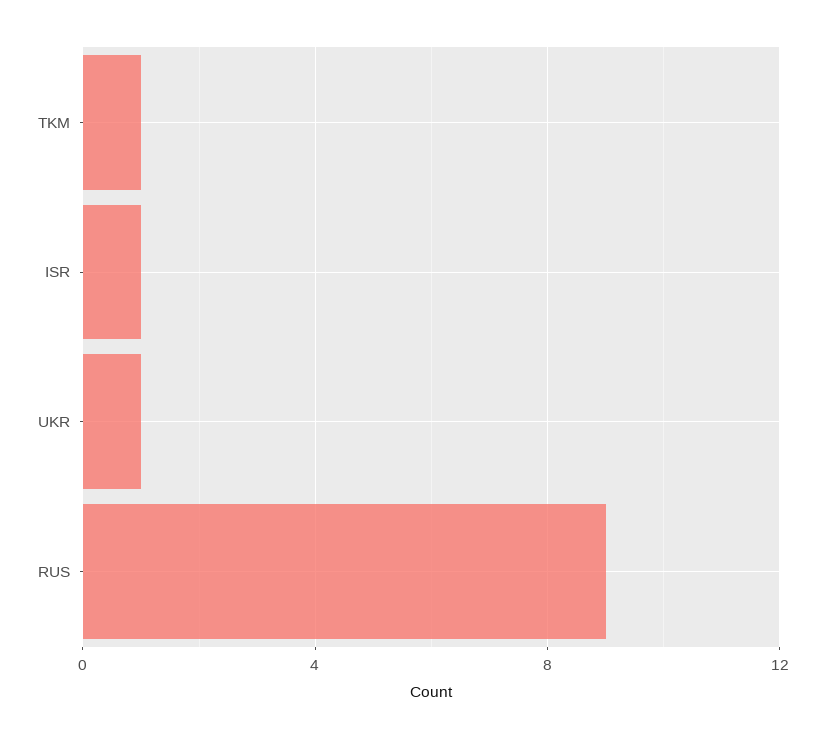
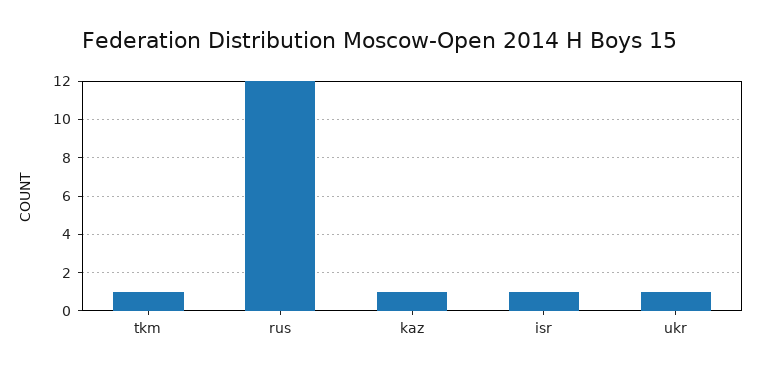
RUS: 9 -> 12
kaz: none -> 1

